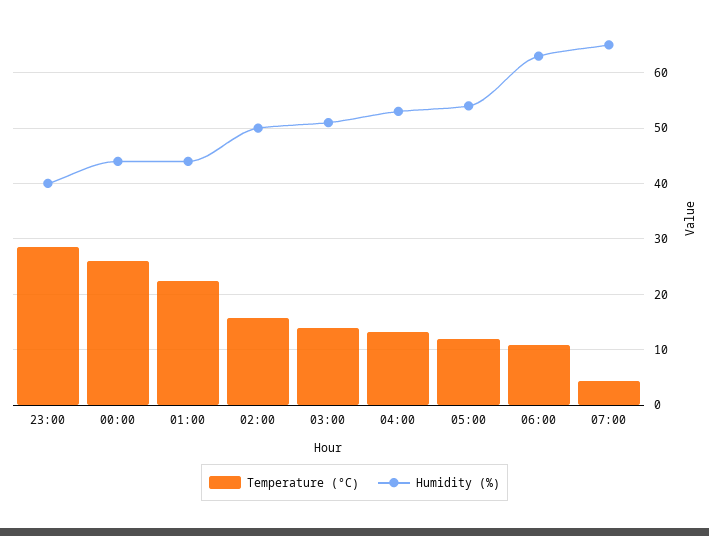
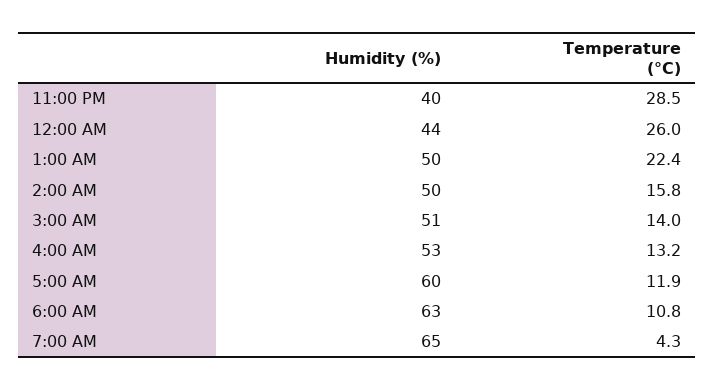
Humidity (%), 01:00: 44 -> 50
Humidity (%), 05:00: 54 -> 60

